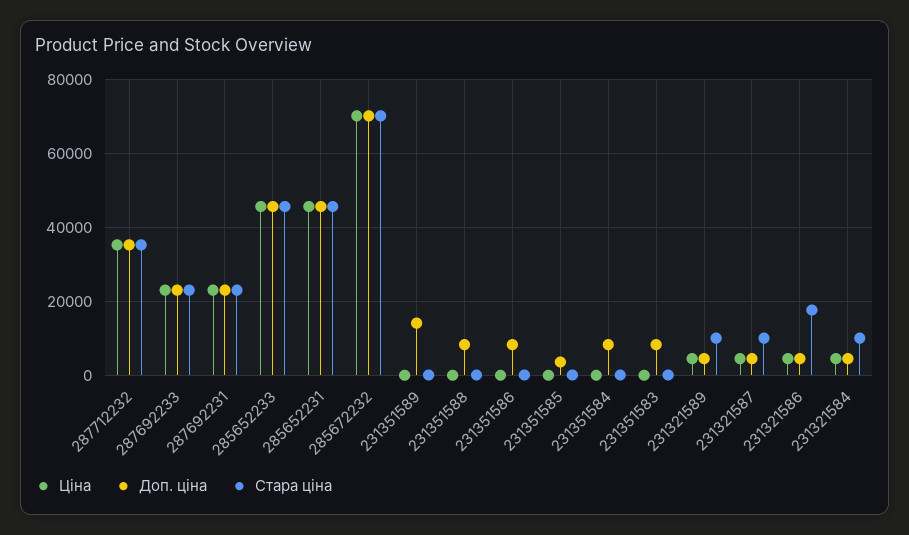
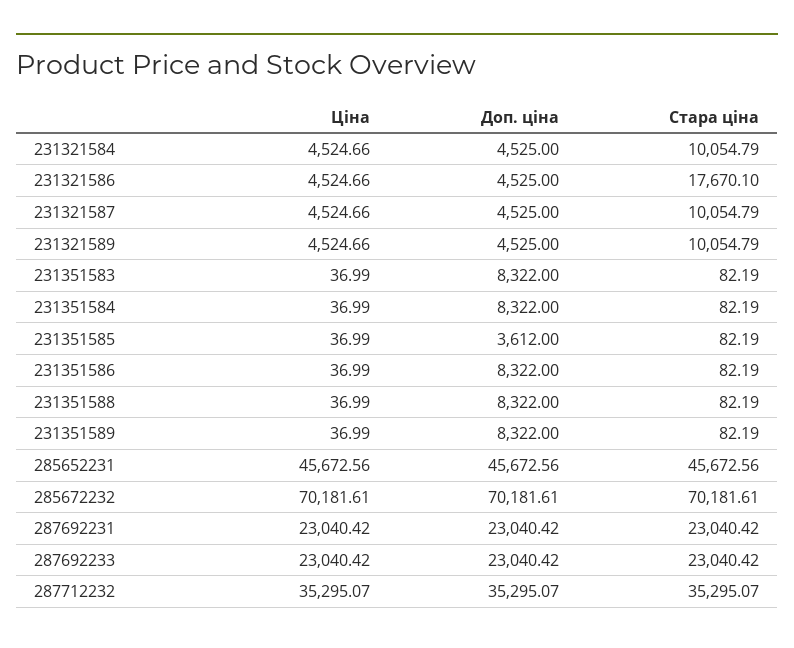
Ціна, 285652233: 46000 -> none
Доп. ціна, 285652233: 46000 -> none
Стара ціна, 285652233: 46000 -> none
Доп. ціна, 231351589: 14000 -> 8322

